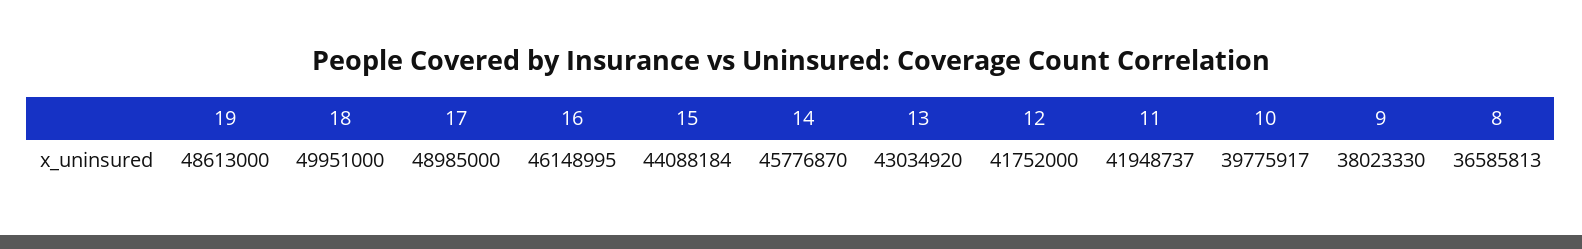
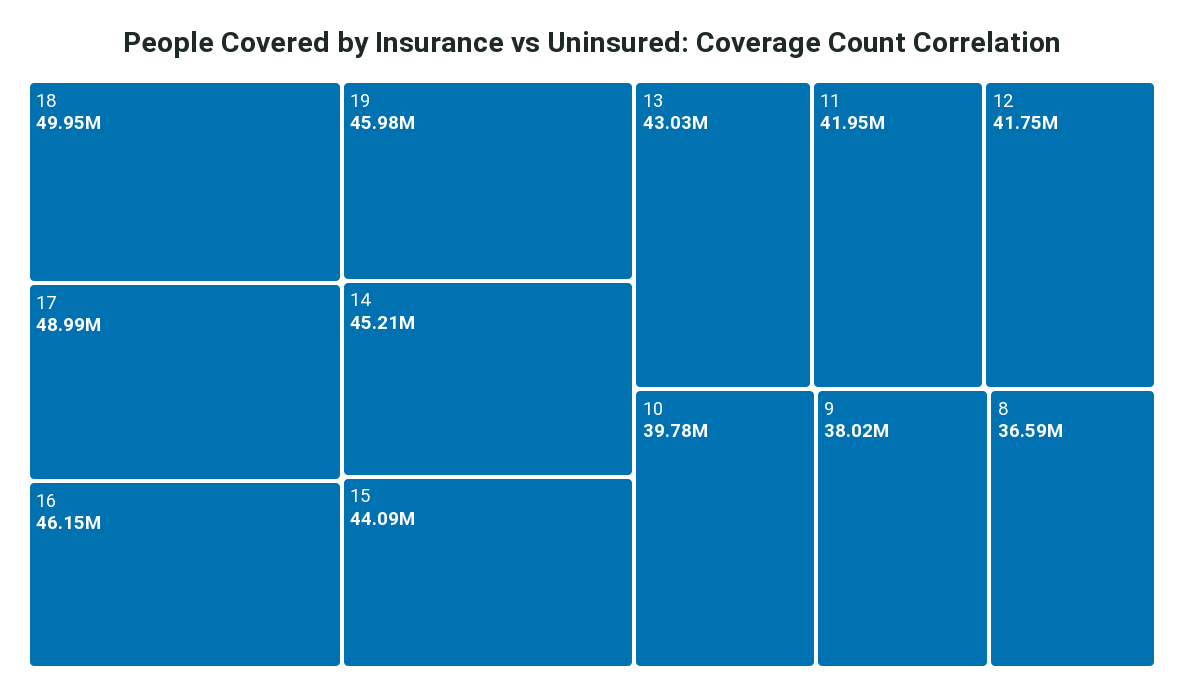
19: 48613000 -> 45980000
14: 45776870 -> 45210000

